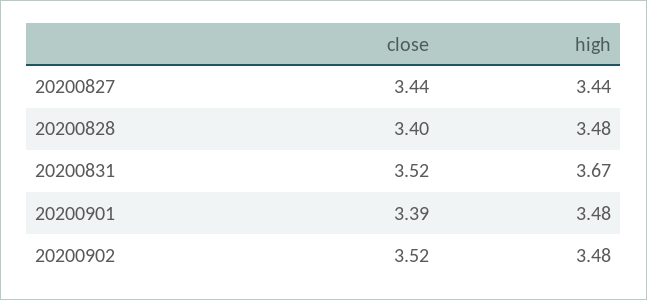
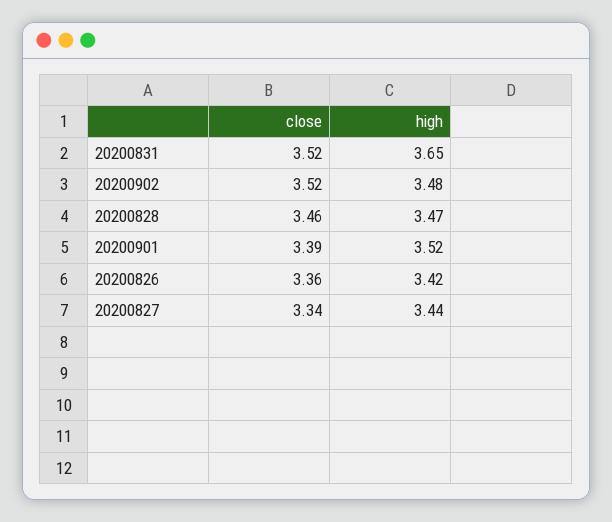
close, 20200827: 3.44 -> 3.34
close, 20200828: 3.4 -> 3.46
high, 20200828: 3.48 -> 3.47
high, 20200831: 3.67 -> 3.65
high, 20200901: 3.48 -> 3.52
close, 20200826: none -> 3.36
high, 20200826: none -> 3.42

